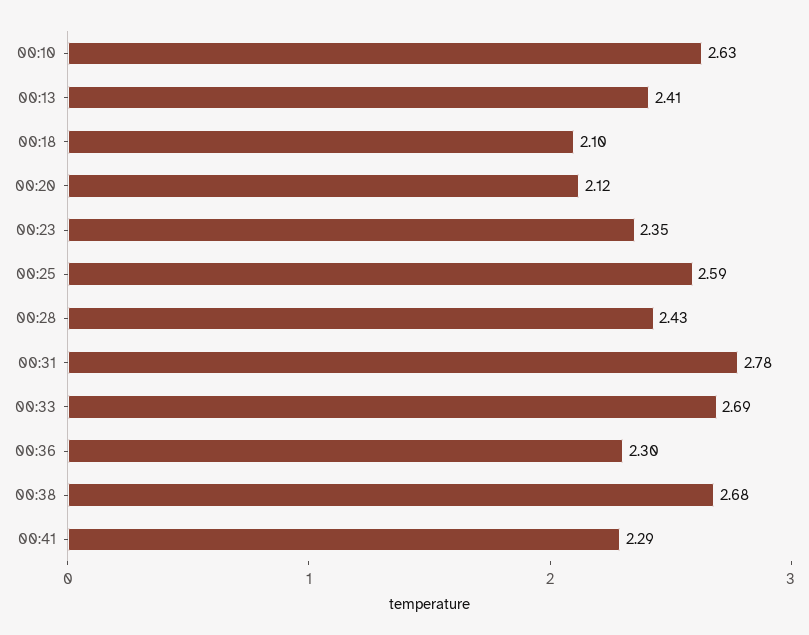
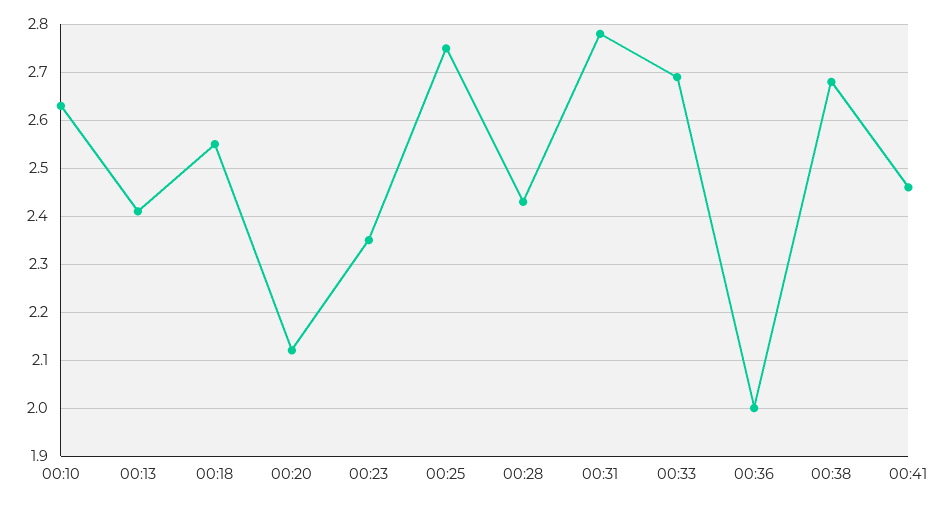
00:18: 2.1 -> 2.55
00:25: 2.59 -> 2.75
00:36: 2.3 -> 2
00:41: 2.29 -> 2.45

